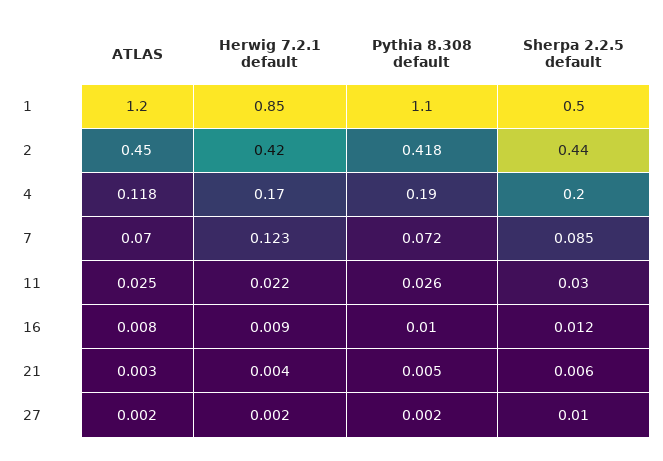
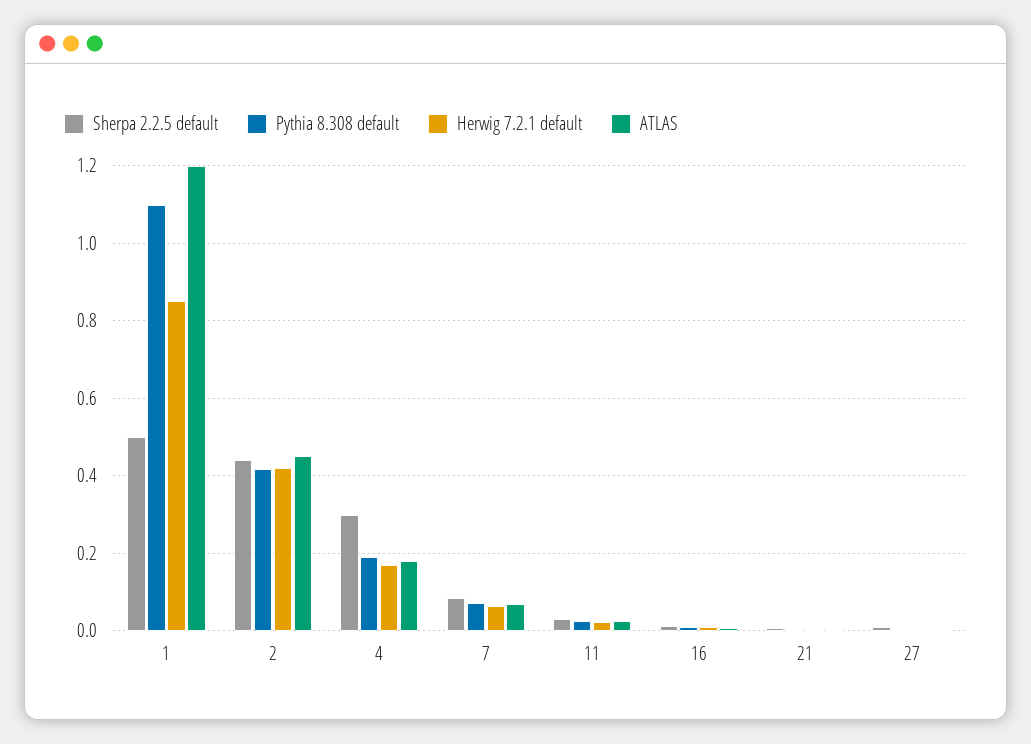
ATLAS, 4: 0.118 -> 0.18
Sherpa 2.2.5 default, 4: 0.2 -> 0.3
Herwig 7.2.1 default, 7: 0.123 -> 0.06

